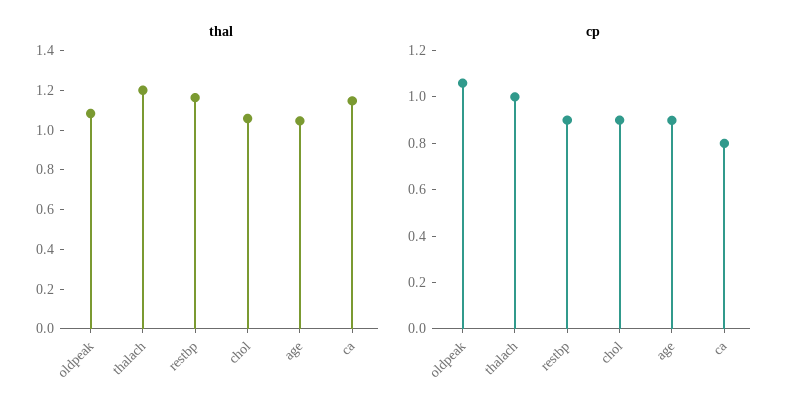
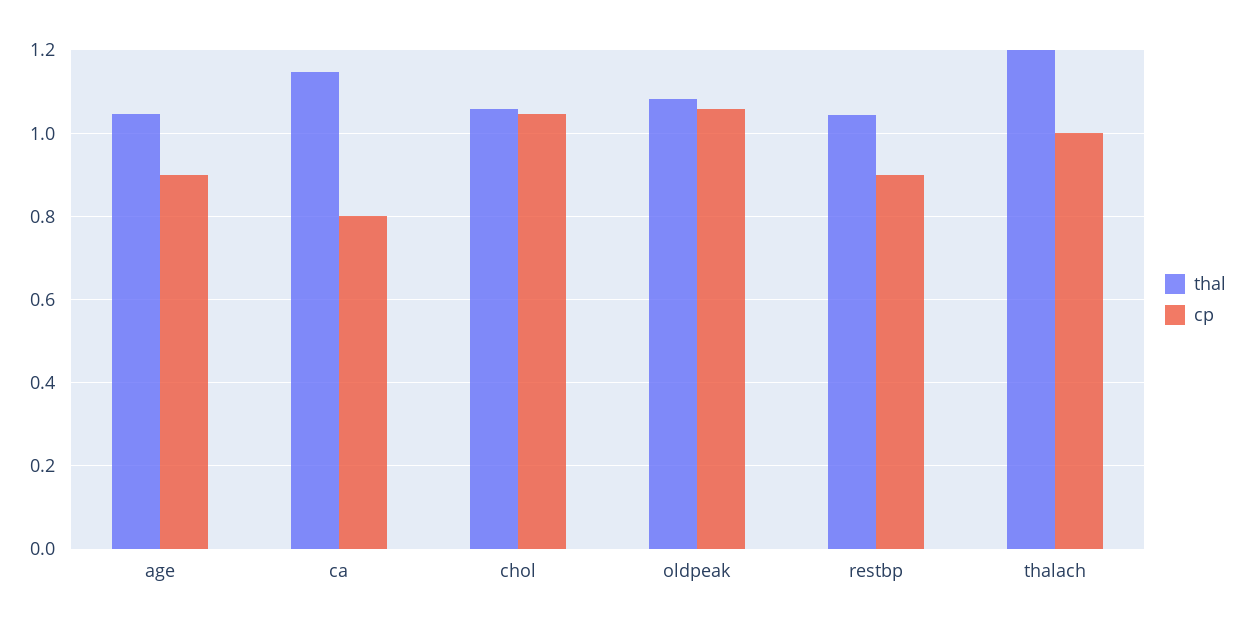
thal, restbp: 1.15 -> 1.04
cp, chol: 0.9 -> 1.04

